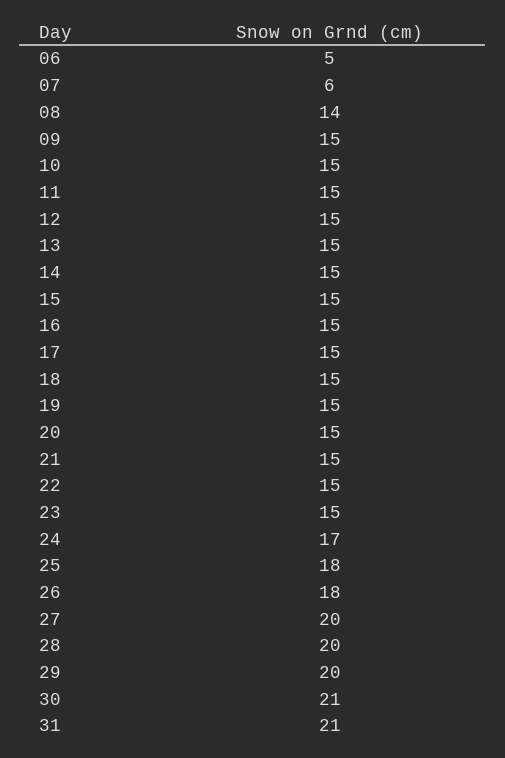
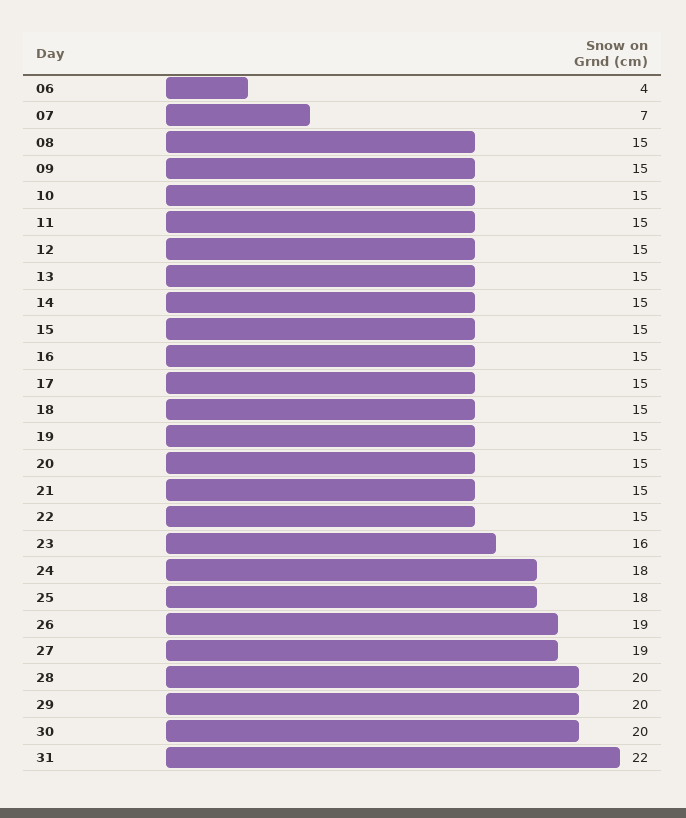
06: 5 -> 4
07: 6 -> 7
08: 14 -> 15
23: 15 -> 16
24: 17 -> 18
26: 18 -> 19
27: 20 -> 19
30: 21 -> 20
31: 21 -> 22

